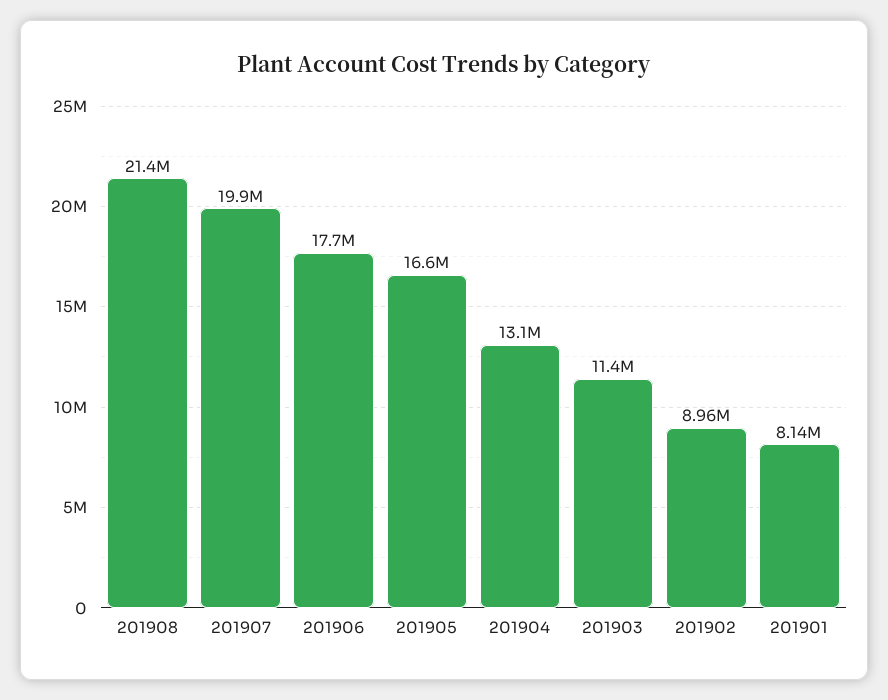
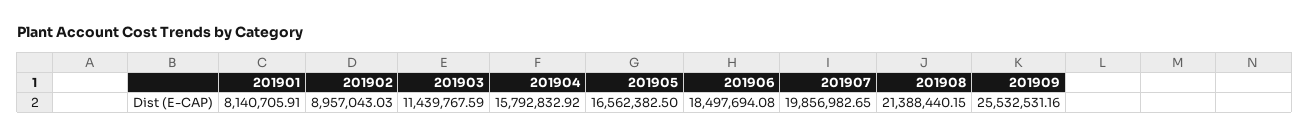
201906: 17700000 -> 18497694.08
201904: 13100000 -> 15792832.92
201909: none -> 25532531.16

